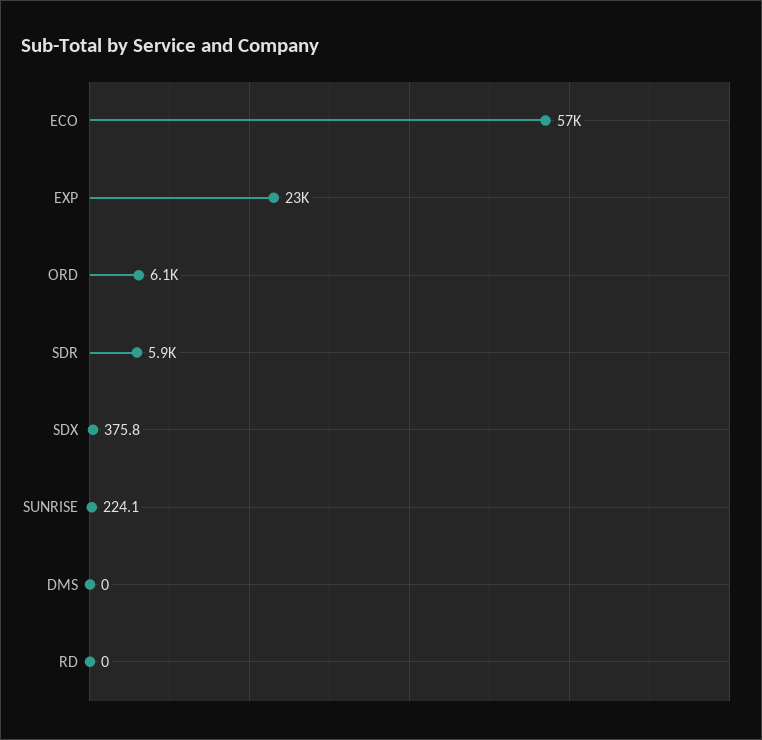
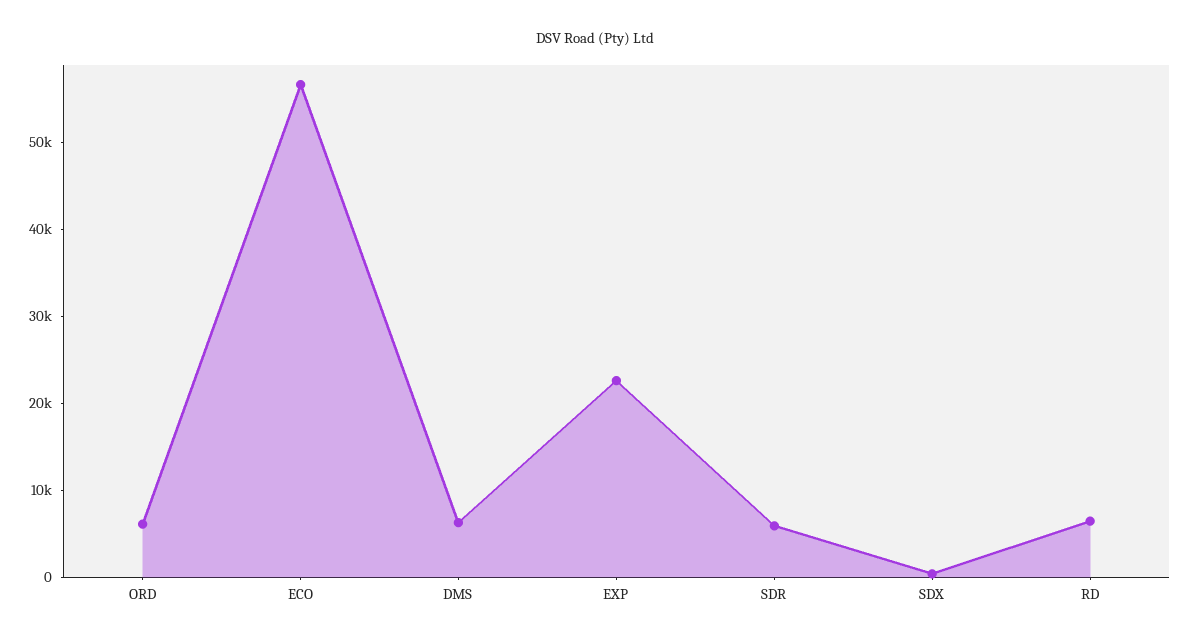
SUNRISE: 224.1 -> none
DMS: 0 -> 6000
RD: 0 -> 6000

